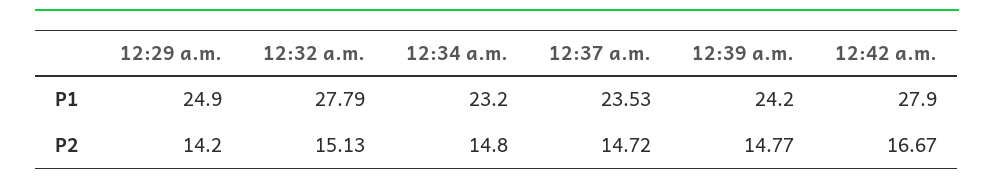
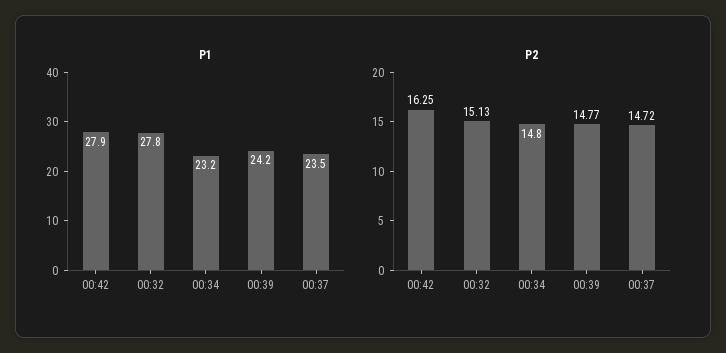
P1, 12:29 a.m.: 24.9 -> none
P2, 12:29 a.m.: 14.2 -> none
P2, 12:42 a.m.: 16.67 -> 16.25

